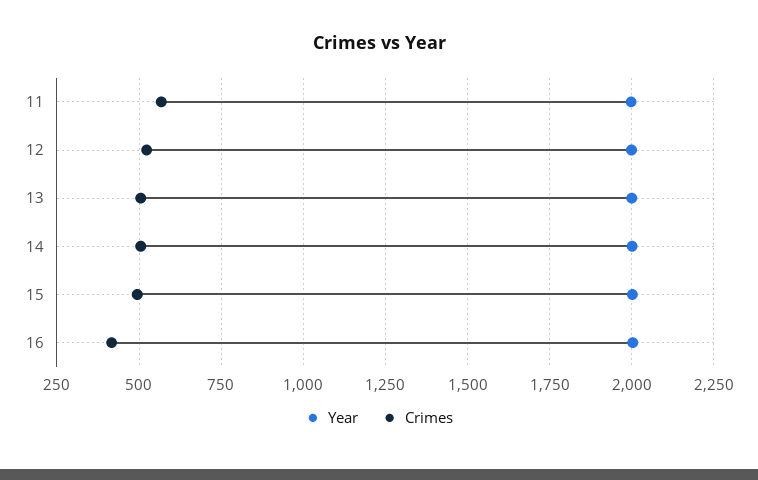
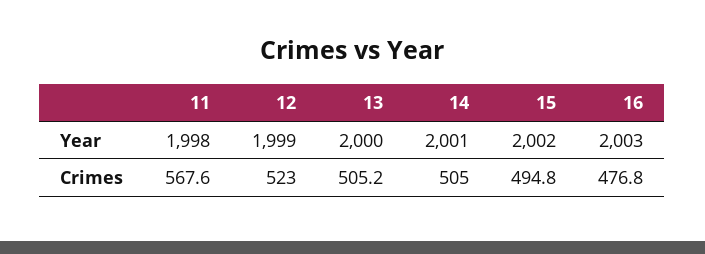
Crimes, 16: 425 -> 476.8

